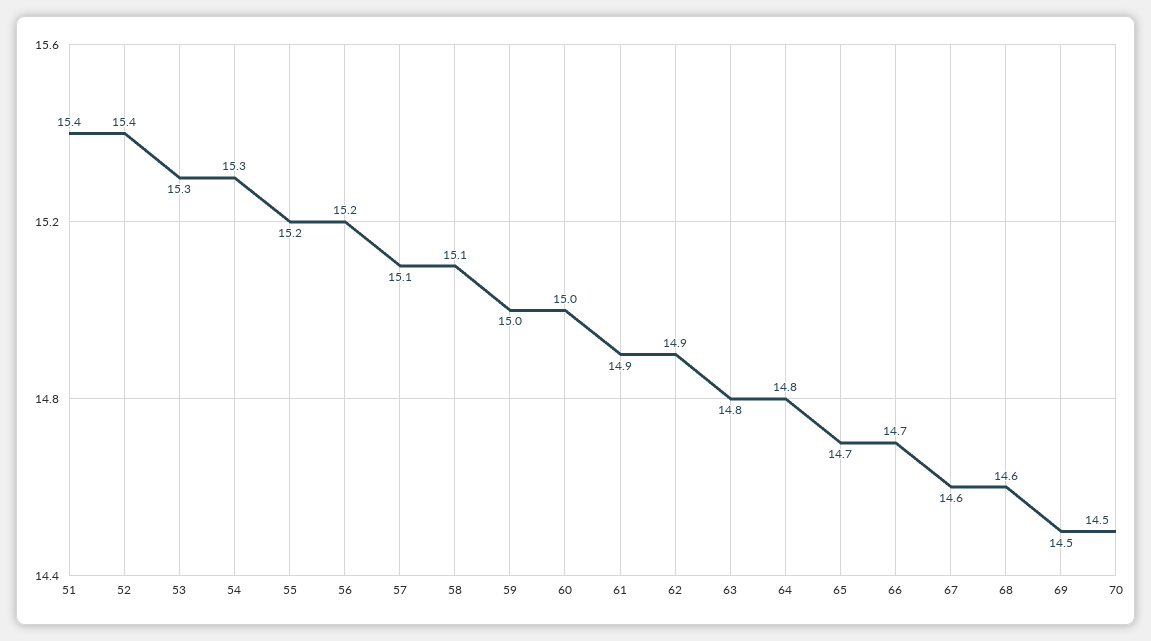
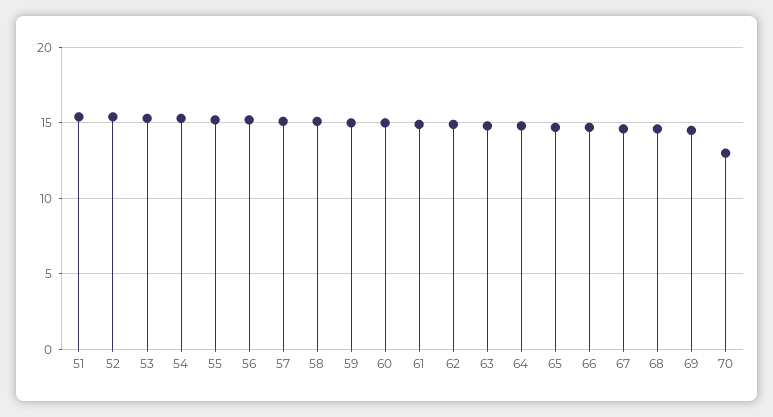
70: 14.5 -> 13

